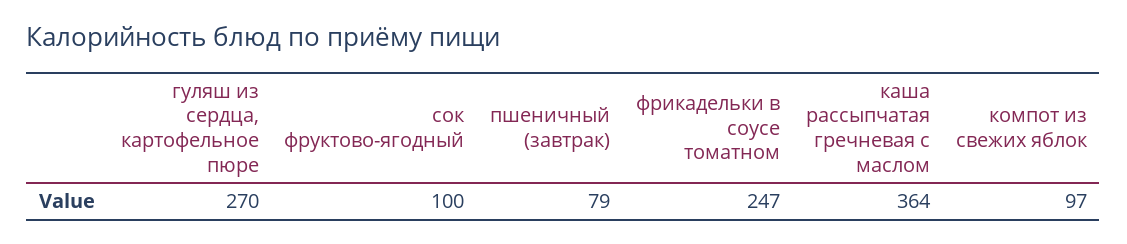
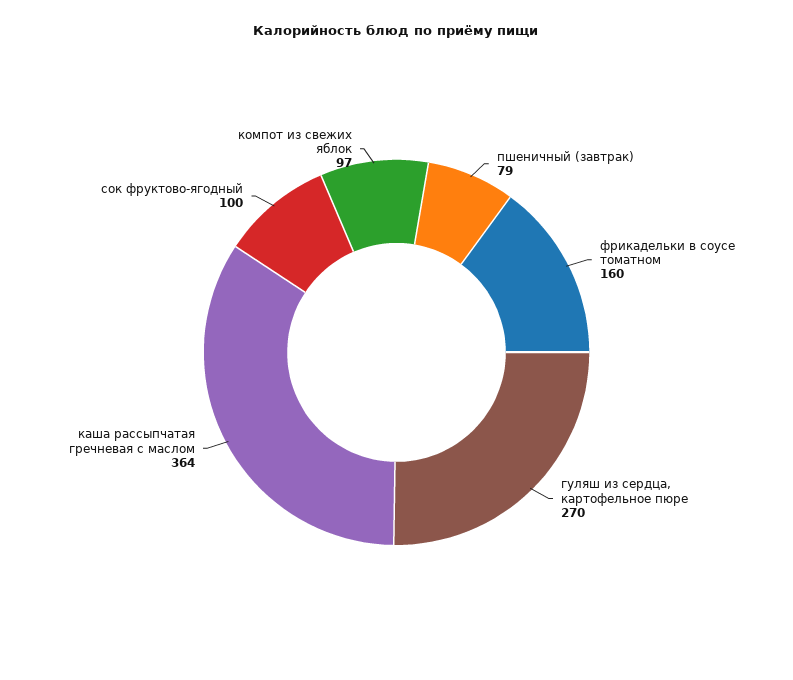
фрикадельки в соусе томатном: 247 -> 160

